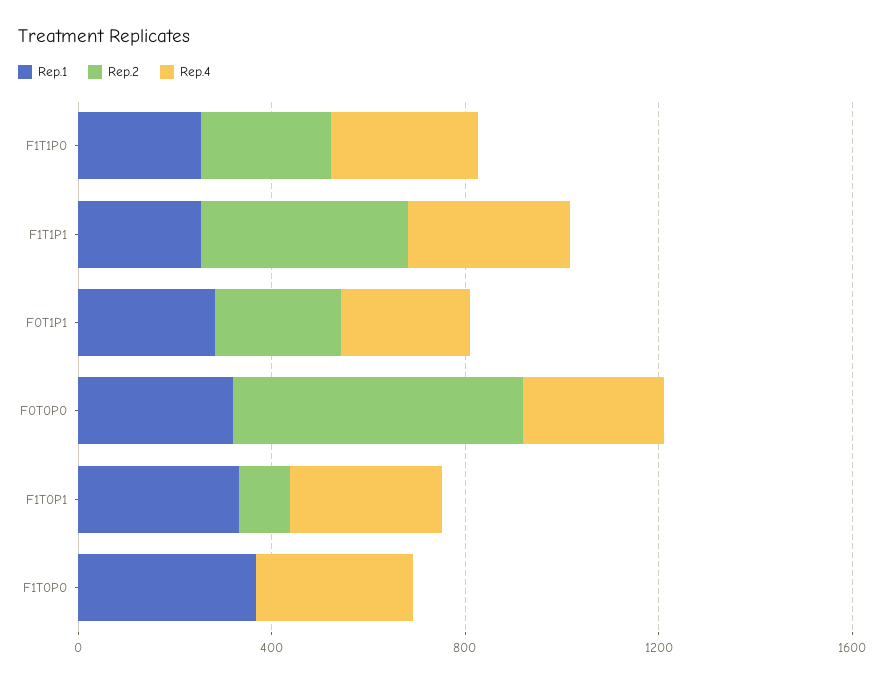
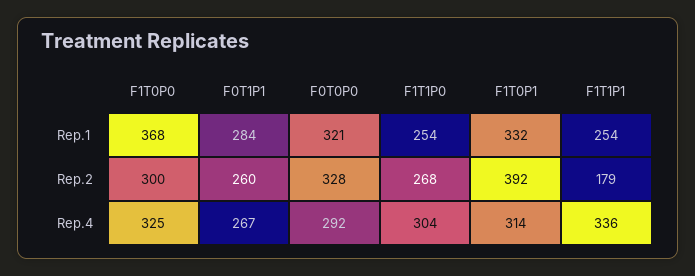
Rep.2, F1T1P1: 400 -> 179
Rep.2, F0T0P0: 600 -> 328
Rep.2, F1T0P1: 100 -> 392
Rep.2, F1T0P0: 0 -> 300

